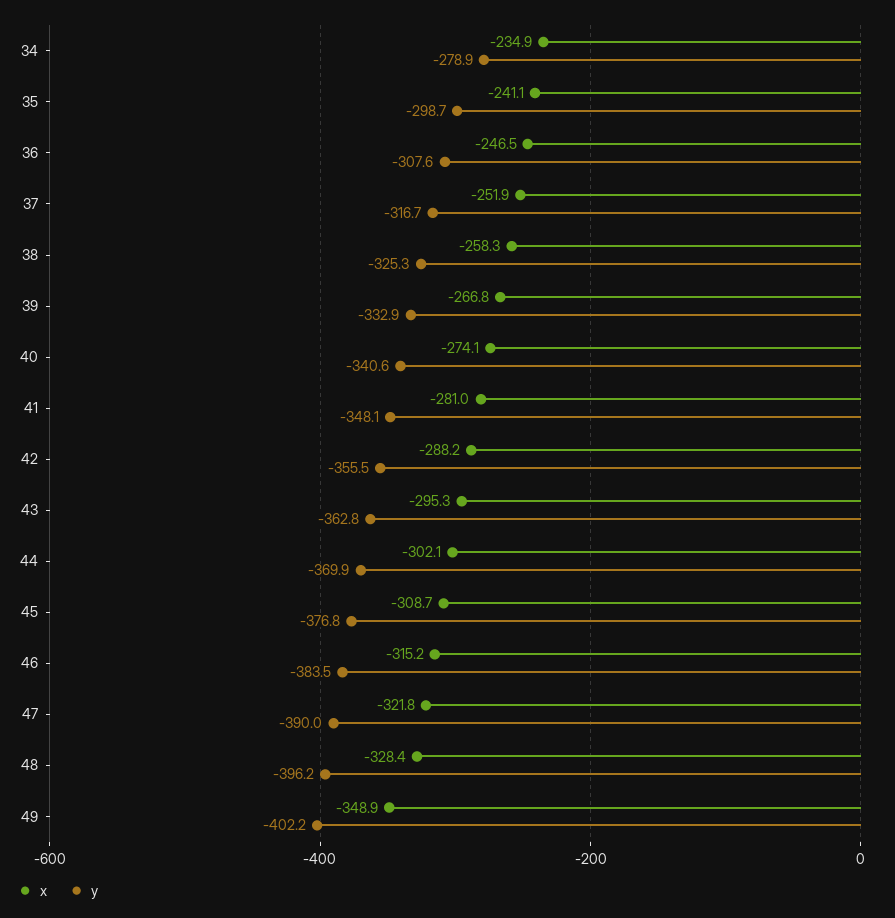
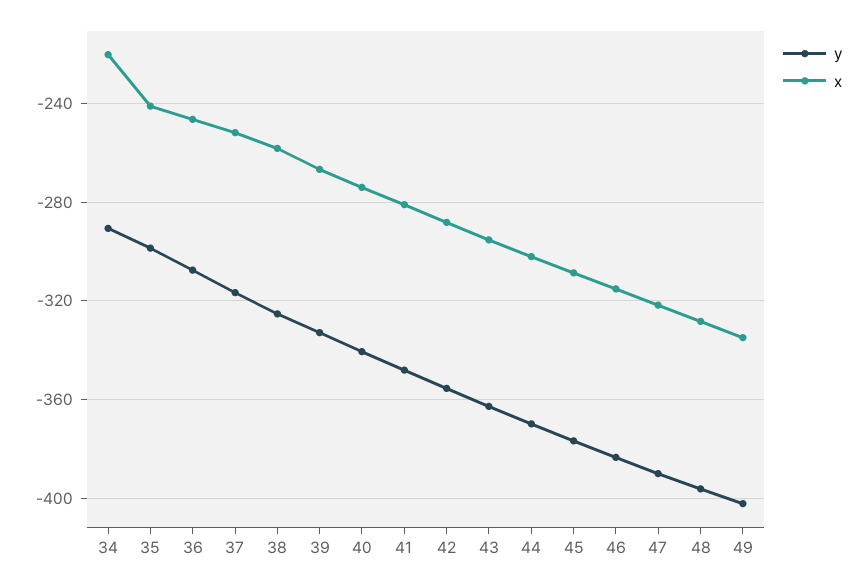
x, 34: -234.9 -> -220
y, 34: -278.9 -> -290
x, 49: -348.9 -> -335

